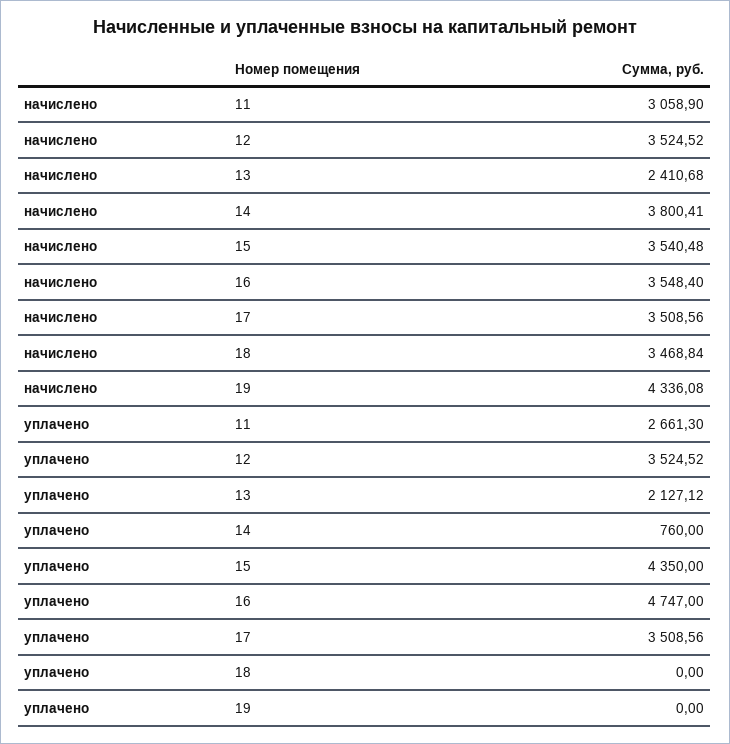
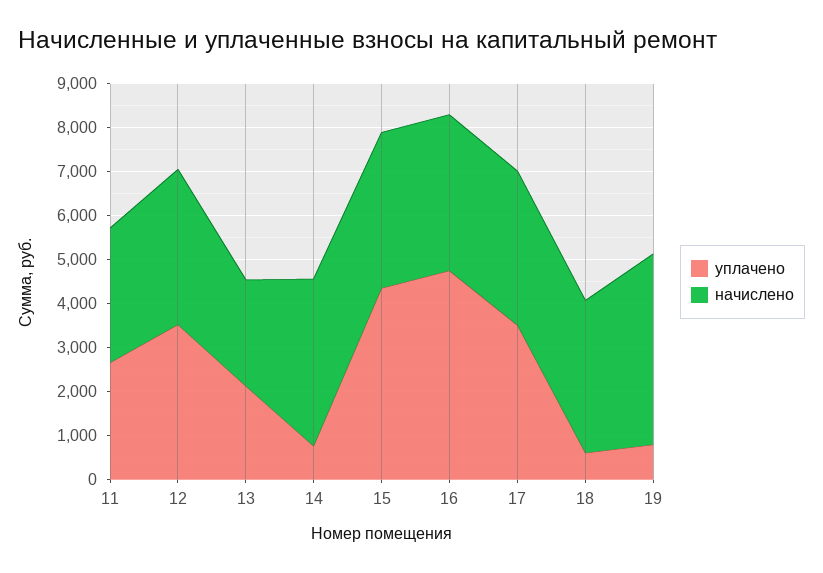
уплачено, 18: 0 -> 600
уплачено, 19: 0 -> 800

